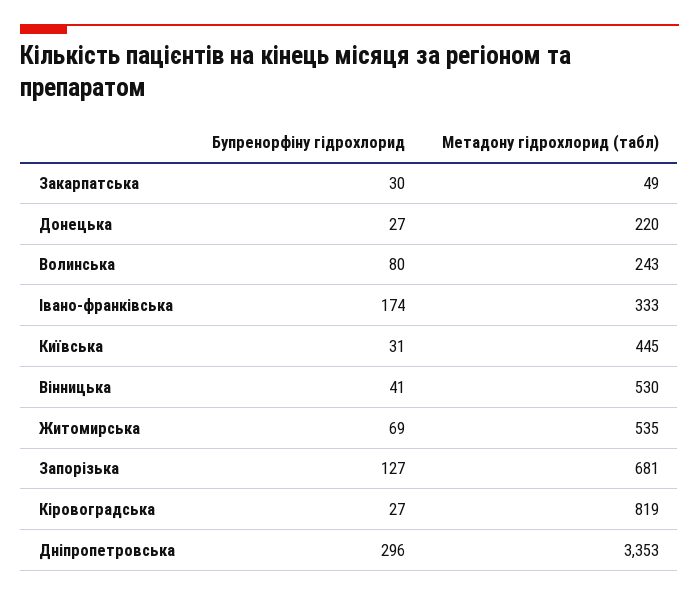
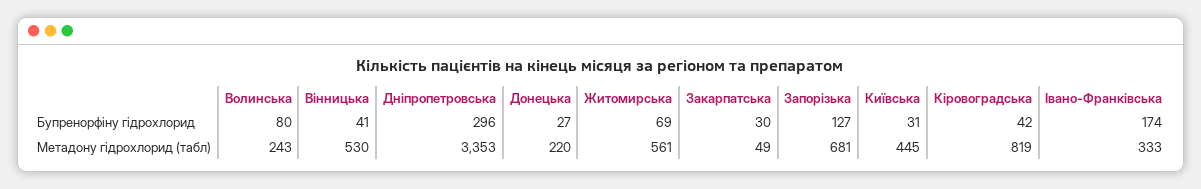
Метадону гідрохлорид (табл), Житомирська: 535 -> 561
Бупренорфіну гідрохлорид, Кіровоградська: 27 -> 42

